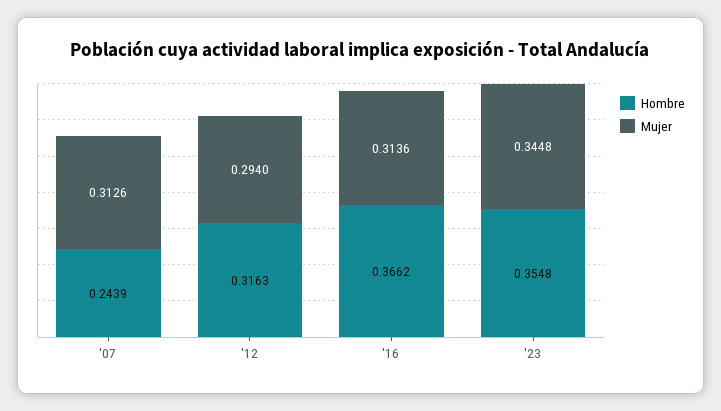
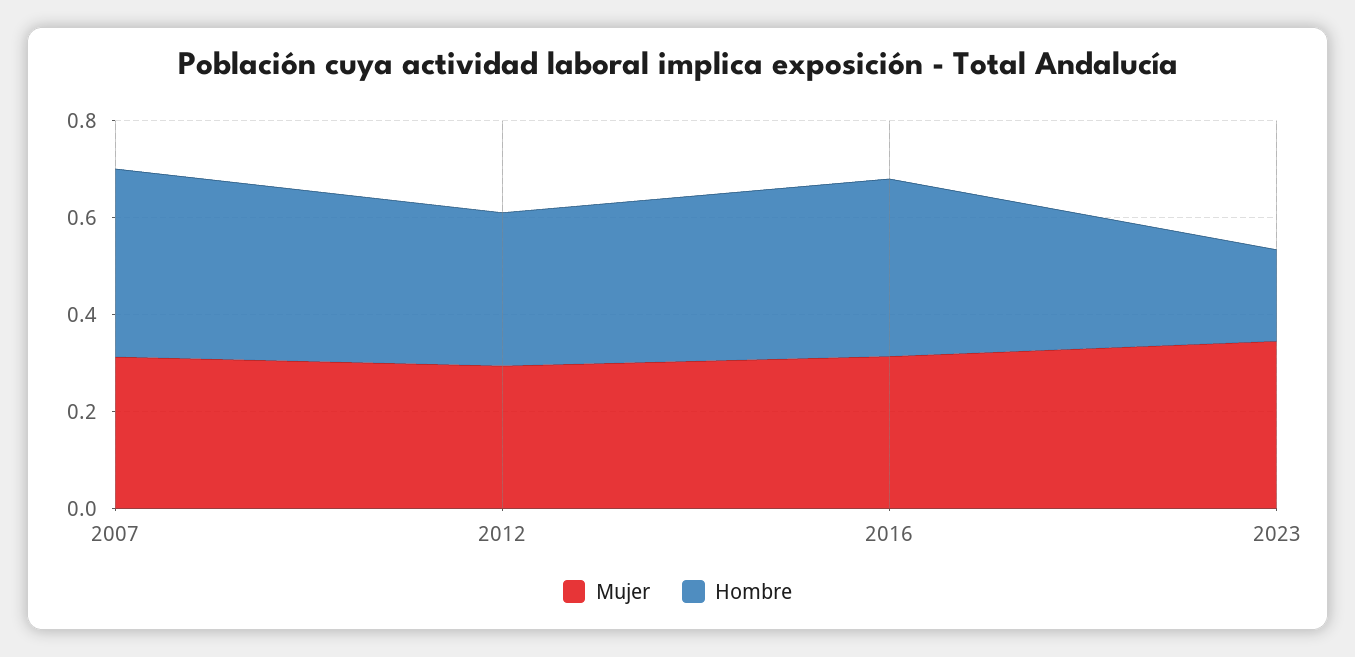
Hombre, '07: 0.2439 -> 0.4
Hombre, '23: 0.3548 -> 0.2

